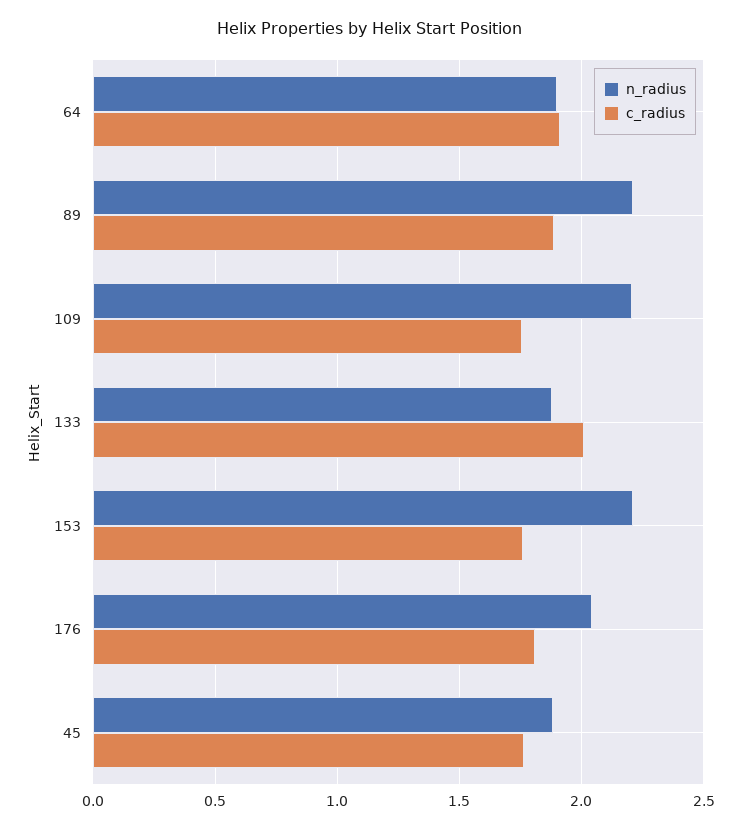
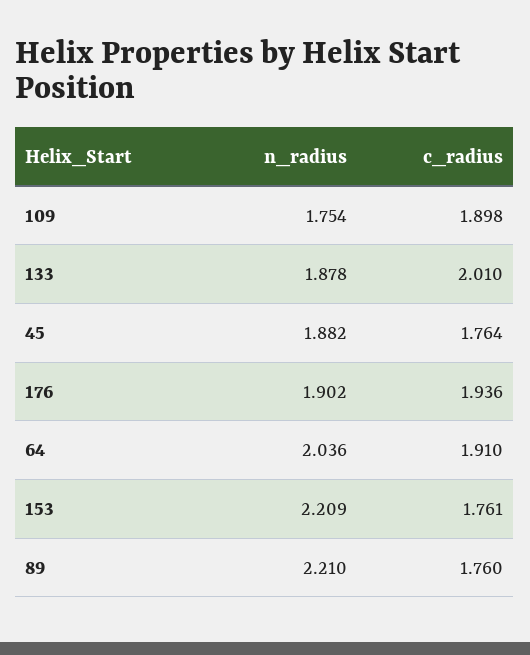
n_radius, 64: 1.9 -> 2.036
c_radius, 89: 1.9 -> 1.76
n_radius, 109: 2.2 -> 1.754
c_radius, 109: 1.75 -> 1.898
n_radius, 176: 2.05 -> 1.902
c_radius, 176: 1.8 -> 1.936

